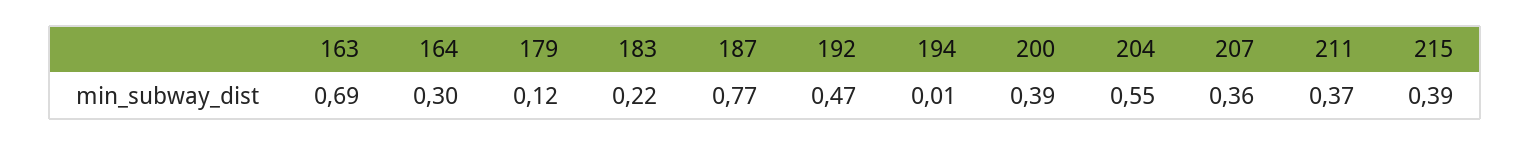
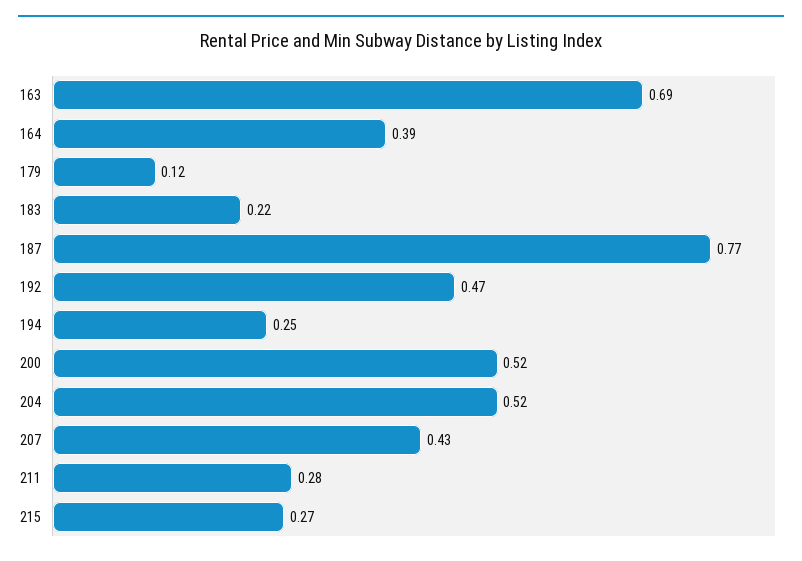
164: 0.3 -> 0.39
194: 0.01 -> 0.25
200: 0.39 -> 0.52
204: 0.55 -> 0.52
207: 0.36 -> 0.43
211: 0.37 -> 0.28
215: 0.39 -> 0.27

